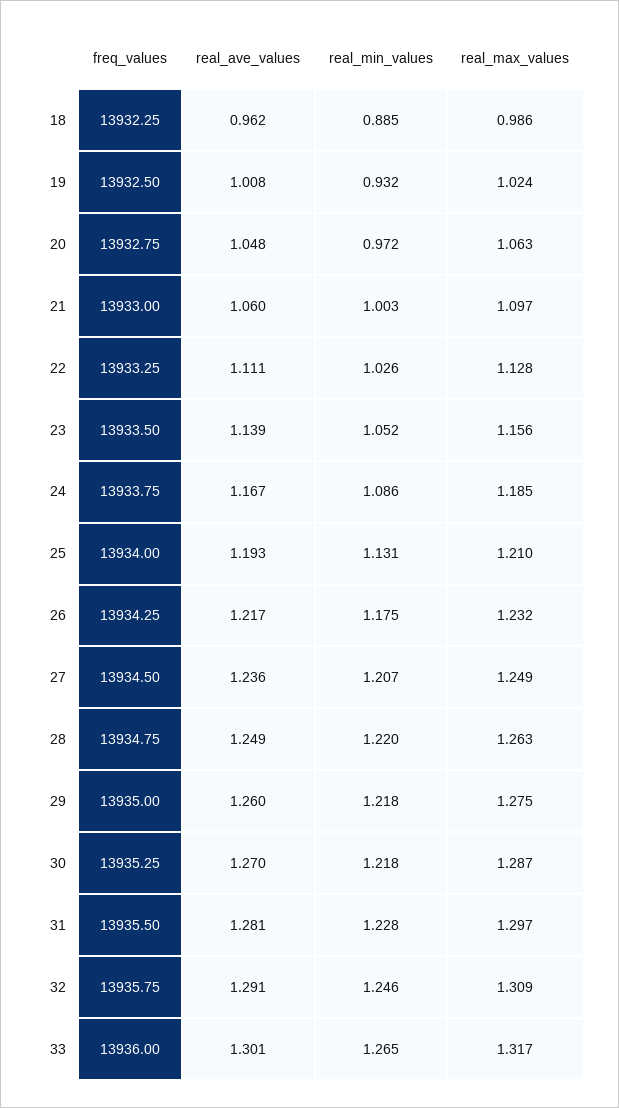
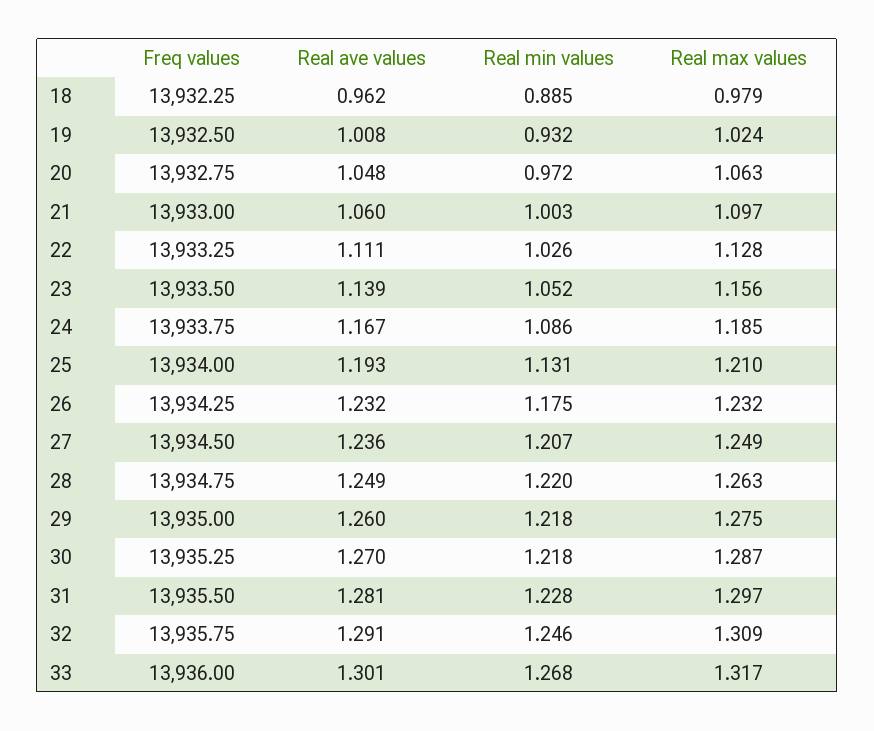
real_max_values, 18: 0.986 -> 0.979
real_ave_values, 26: 1.217 -> 1.232
real_min_values, 33: 1.265 -> 1.268

